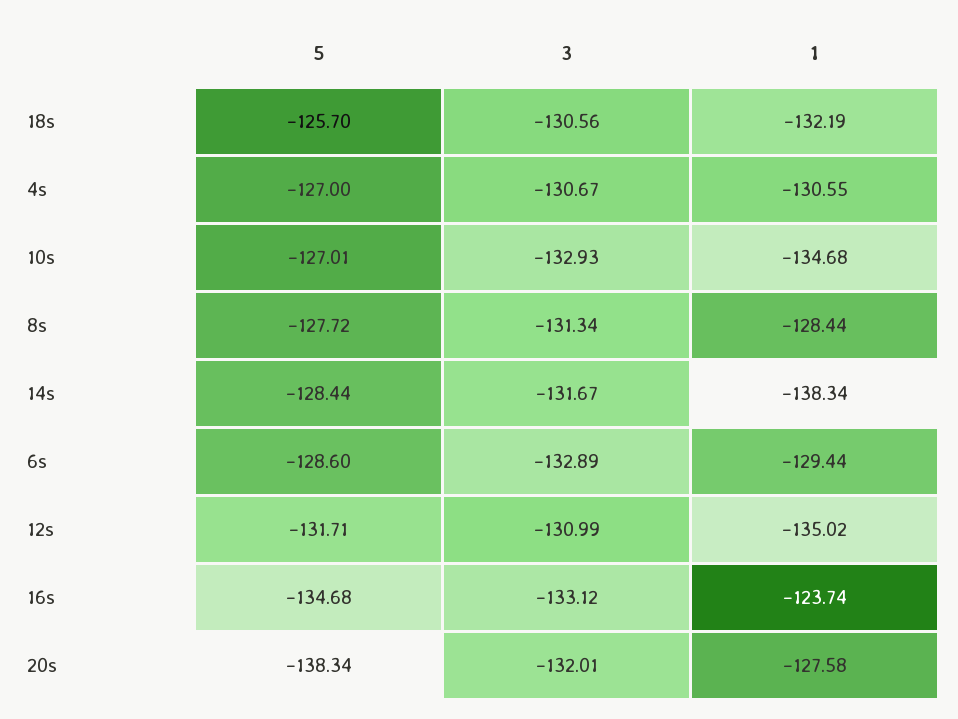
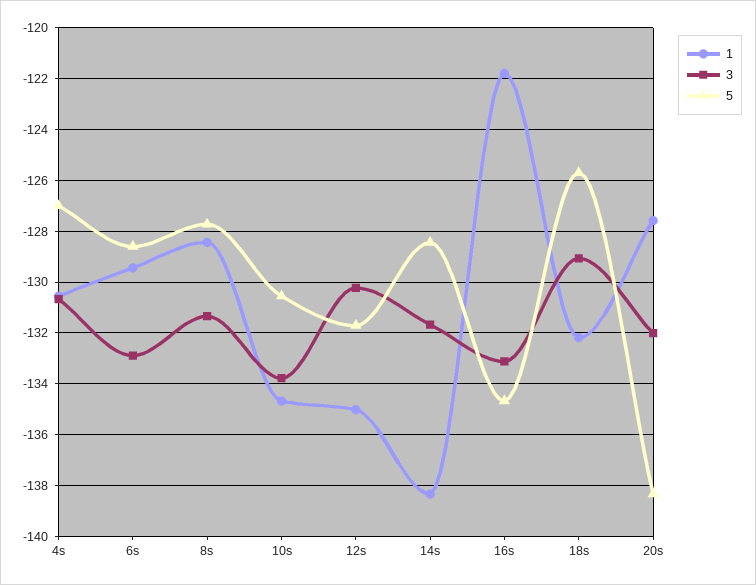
3, 18s: -130.56 -> -129
5, 10s: -127.01 -> -130.5
3, 10s: -132.93 -> -133.75
3, 12s: -130.99 -> -130.25
1, 16s: -123.74 -> -121.75

